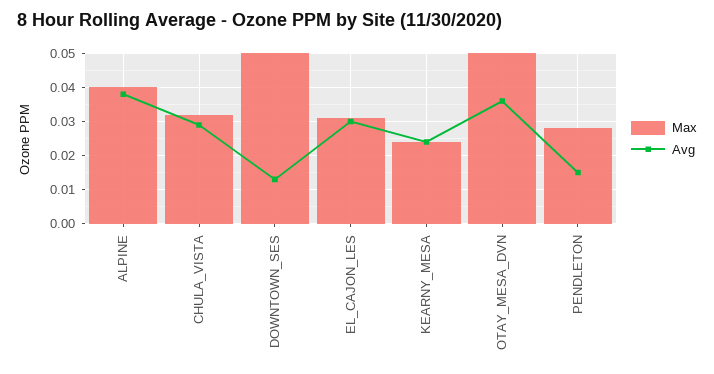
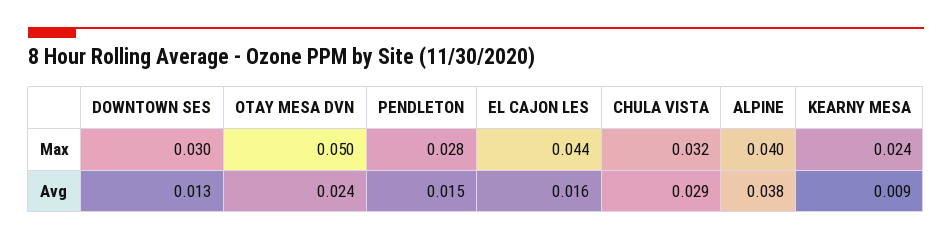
Max, DOWNTOWN_SES: 0.05 -> 0.03
Max, EL_CAJON_LES: 0.03 -> 0.044
Avg, EL_CAJON_LES: 0.03 -> 0.016
Avg, KEARNY_MESA: 0.025 -> 0.009
Avg, OTAY_MESA_DVN: 0.035 -> 0.024

